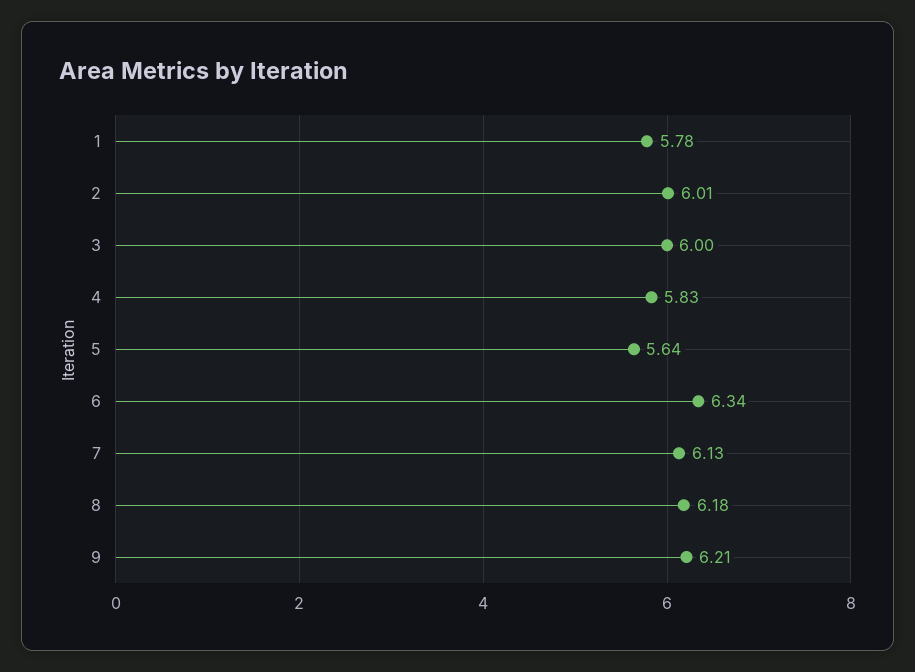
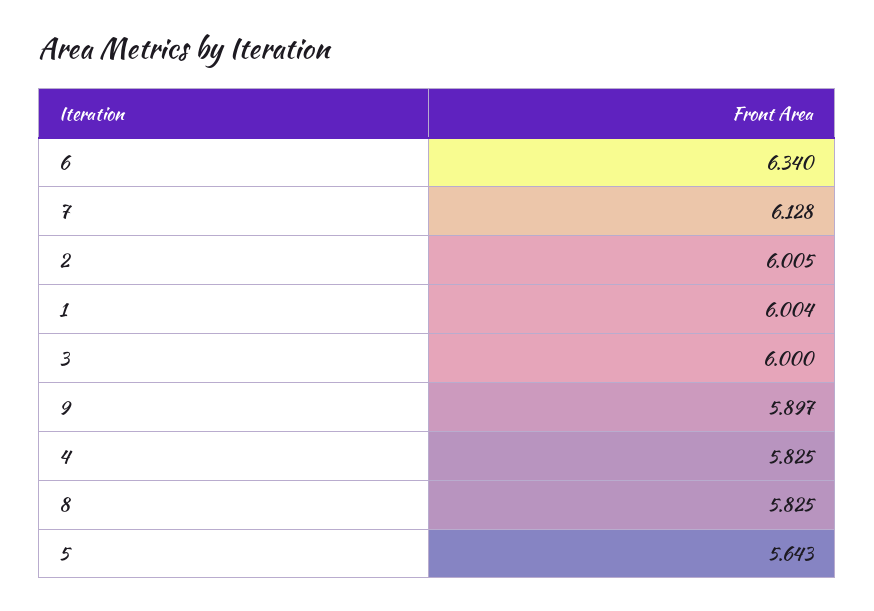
1: 5.78 -> 6.004
8: 6.18 -> 5.825
9: 6.21 -> 5.897

